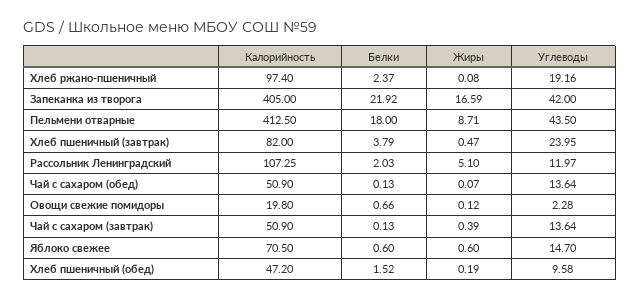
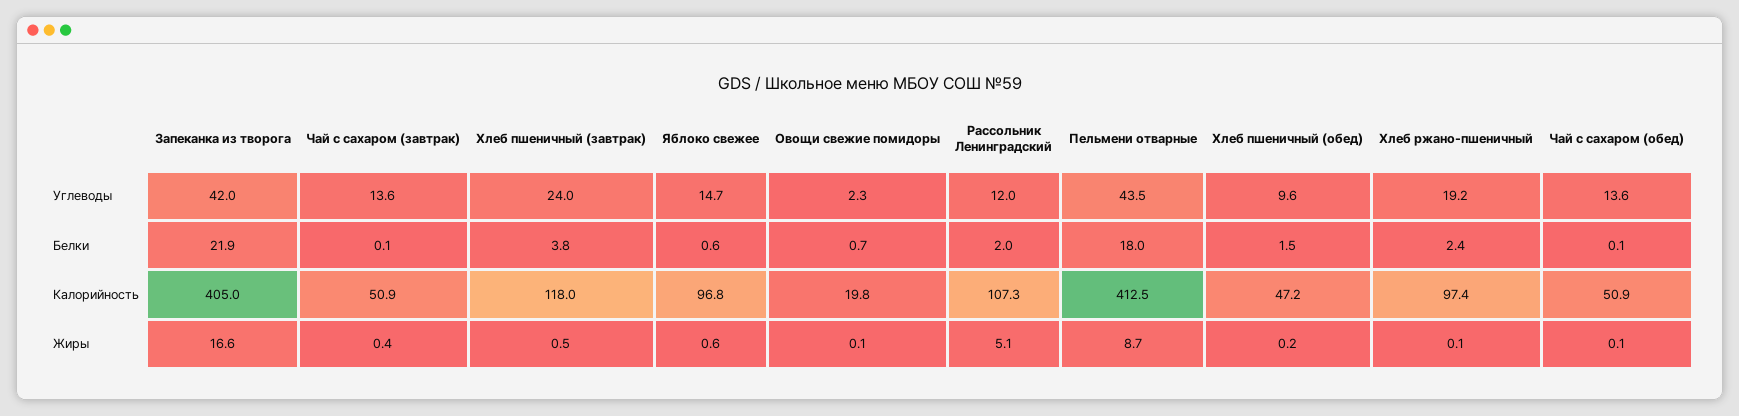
Калорийность, Хлеб пшеничный (завтрак): 82 -> 118
Калорийность, Яблоко свежее: 70.5 -> 96.8

